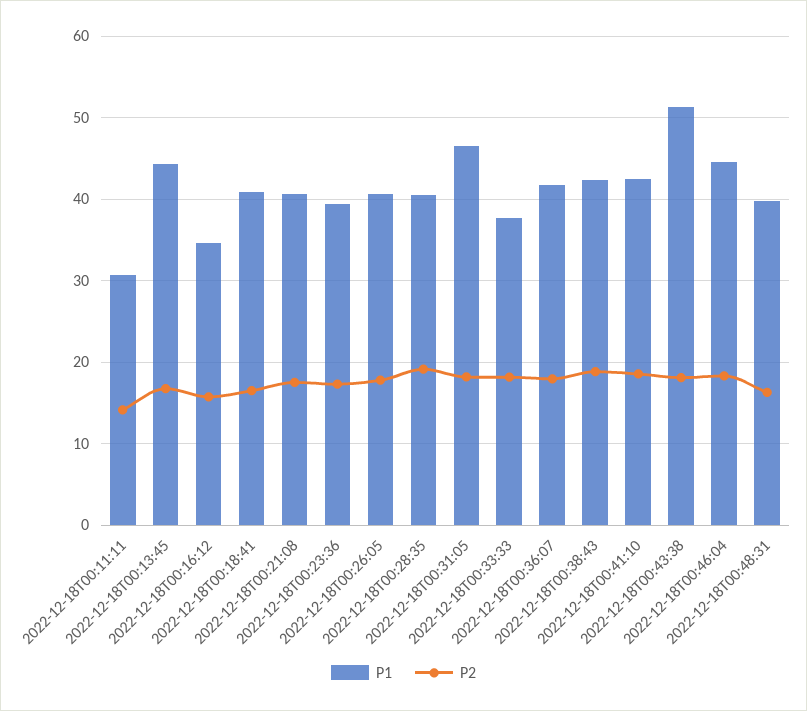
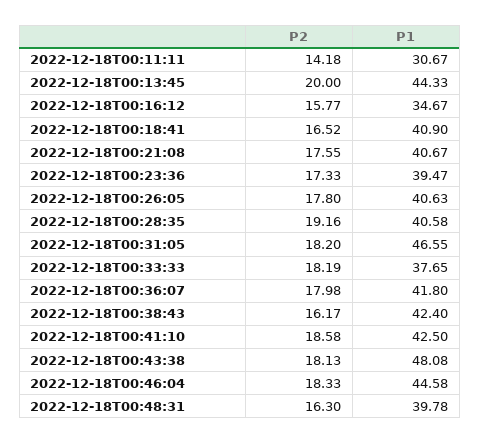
P2, 2022-12-18T00:13:45: 17 -> 20
P2, 2022-12-18T00:38:43: 19 -> 16.17
P1, 2022-12-18T00:43:38: 51 -> 48.08

